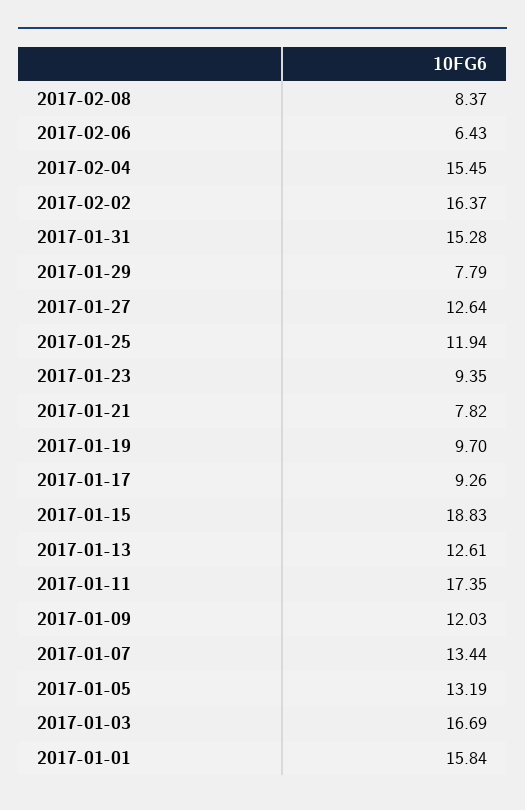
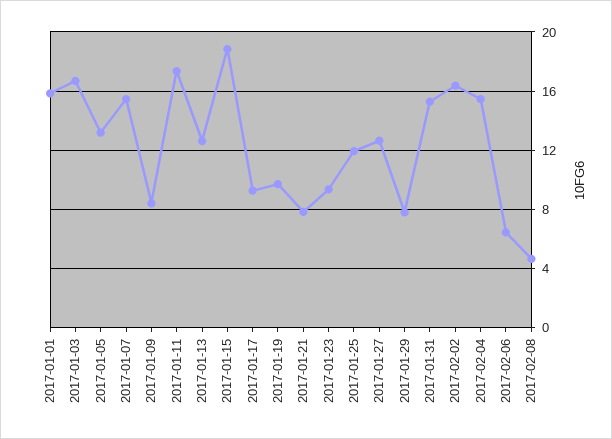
2017-02-08: 8.37 -> 4.5
2017-01-09: 12.03 -> 8.5
2017-01-07: 13.44 -> 15.5

